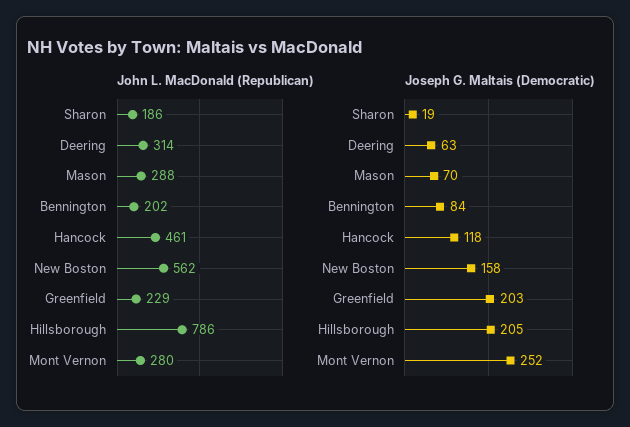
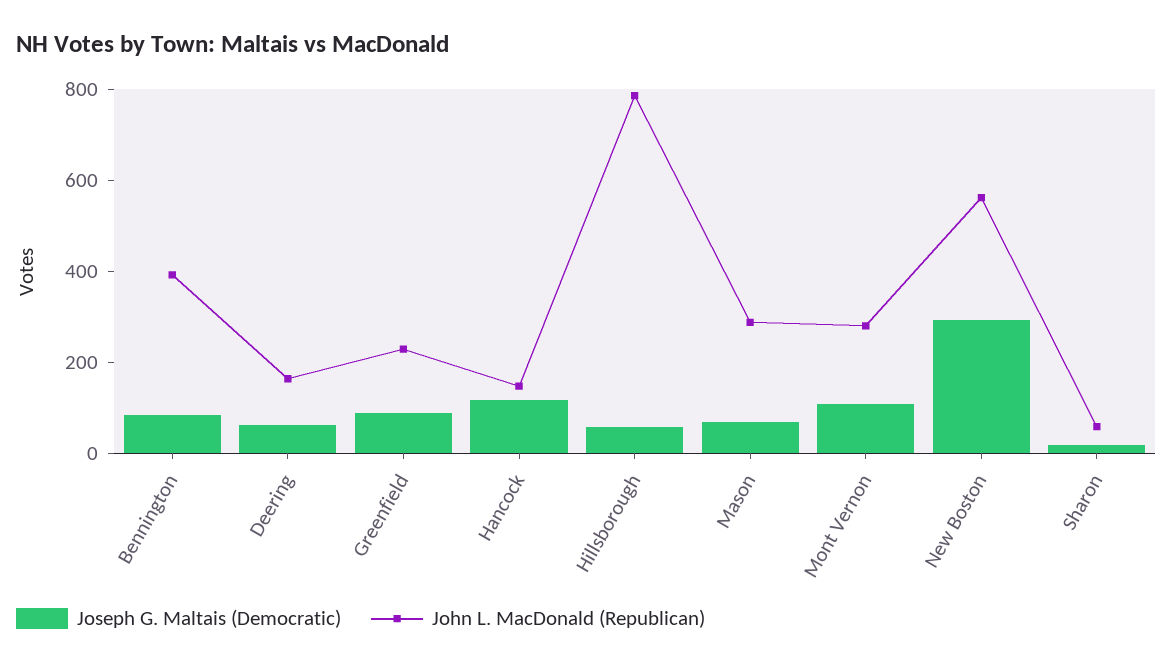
John L. MacDonald (Republican), Sharon: 186 -> 50
John L. MacDonald (Republican), Deering: 314 -> 150
John L. MacDonald (Republican), Bennington: 202 -> 400
John L. MacDonald (Republican), Hancock: 461 -> 150
Joseph G. Maltais (Democratic), New Boston: 158 -> 300
Joseph G. Maltais (Democratic), Greenfield: 203 -> 100
Joseph G. Maltais (Democratic), Hillsborough: 205 -> 50
Joseph G. Maltais (Democratic), Mont Vernon: 252 -> 100

